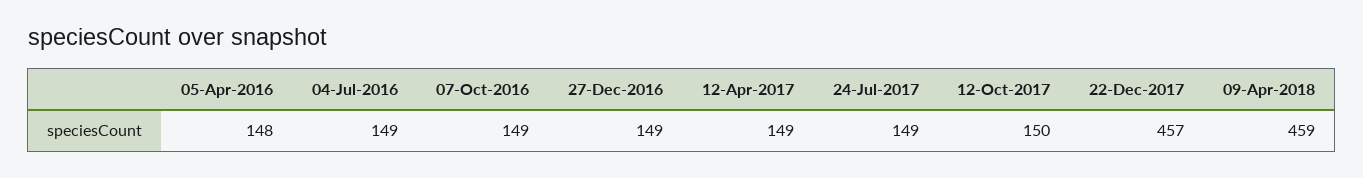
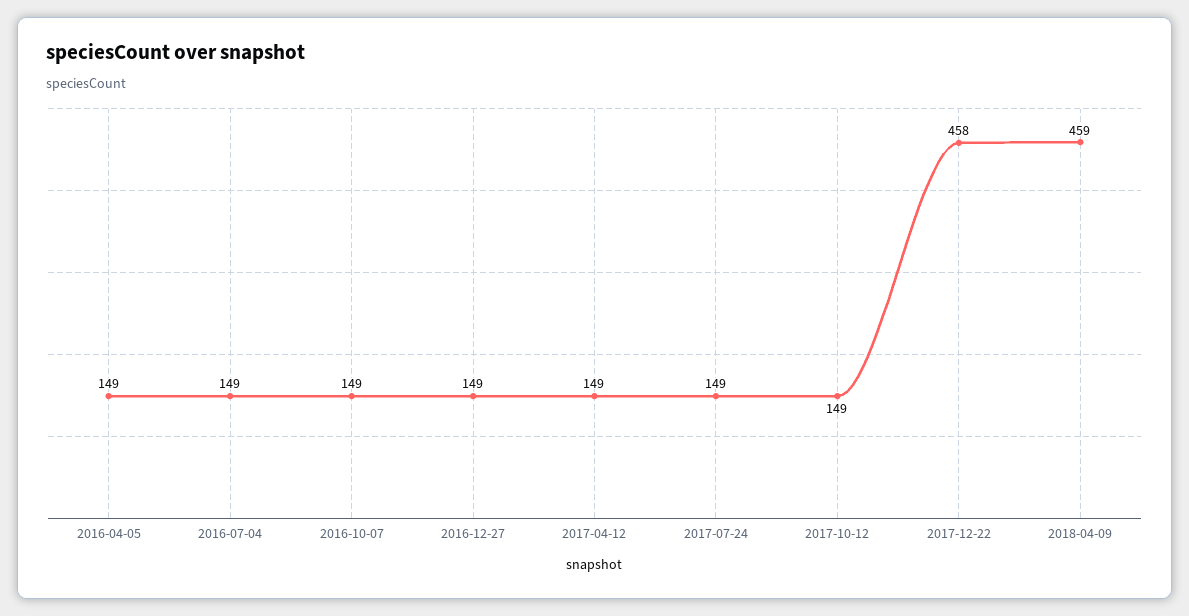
05-Apr-2016: 148 -> 149
12-Oct-2017: 150 -> 149
22-Dec-2017: 457 -> 458

